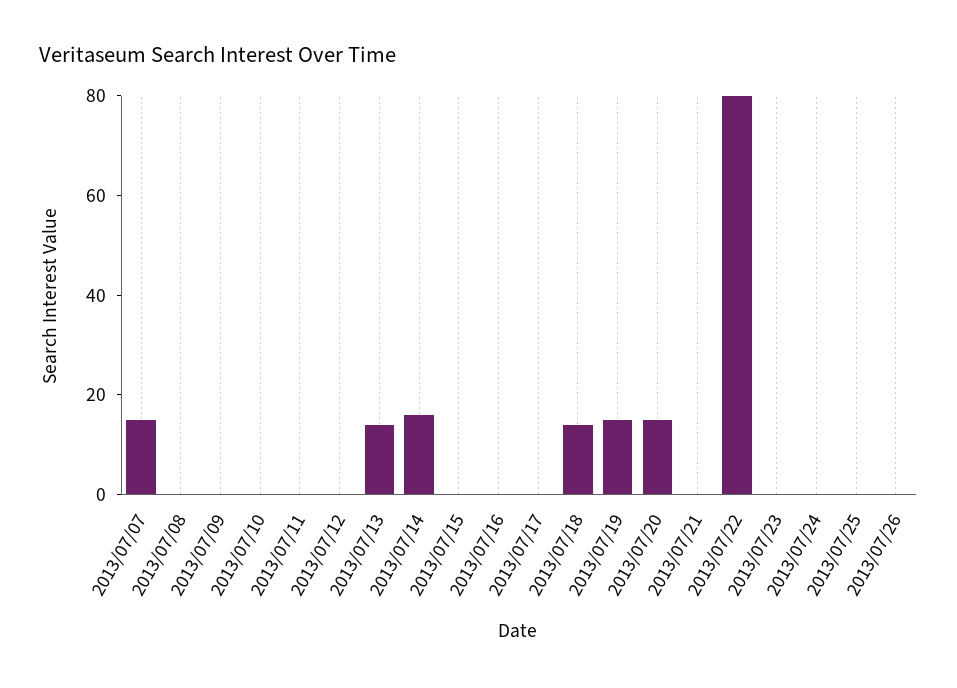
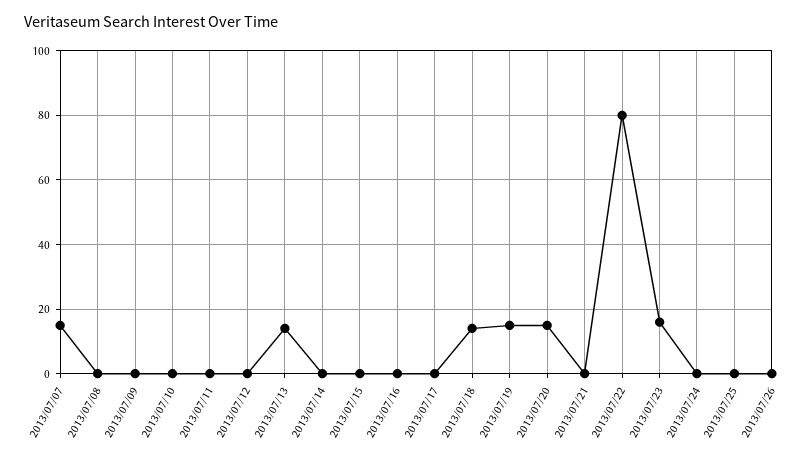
2013/07/14: 15 -> 0
2013/07/23: 0 -> 15

